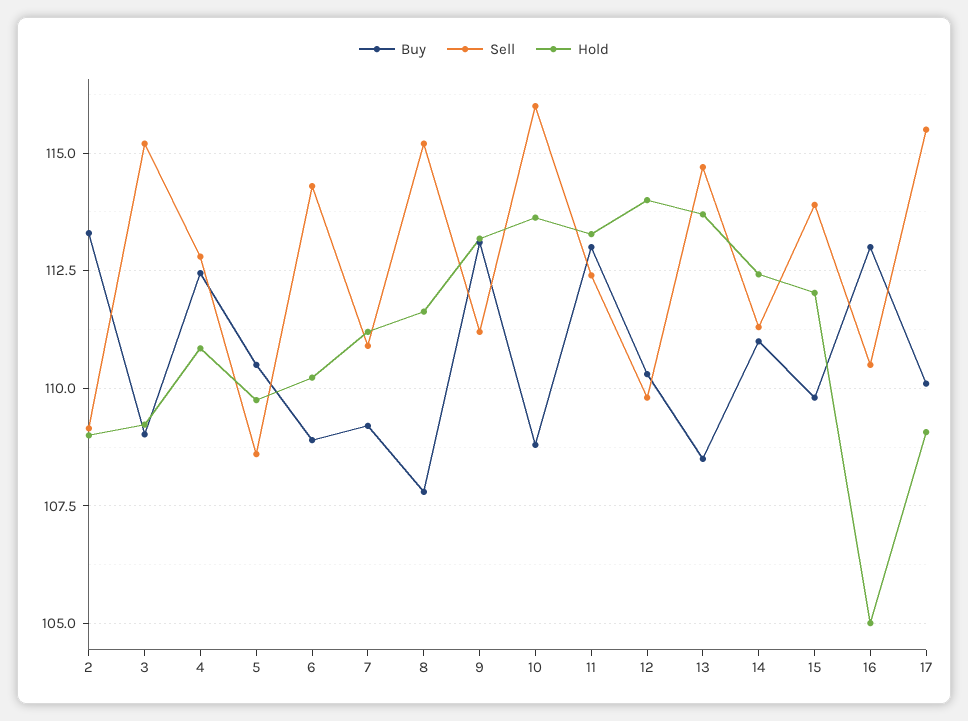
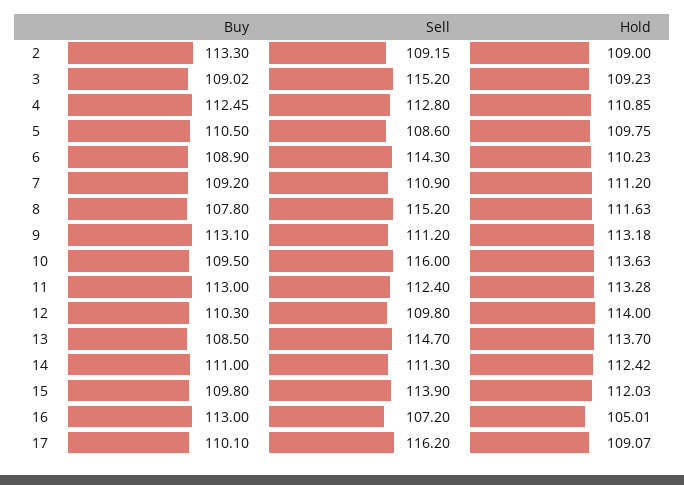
Buy, 10: 108.75 -> 109.5
Sell, 16: 110.5 -> 107.2
Sell, 17: 115.5 -> 116.2

